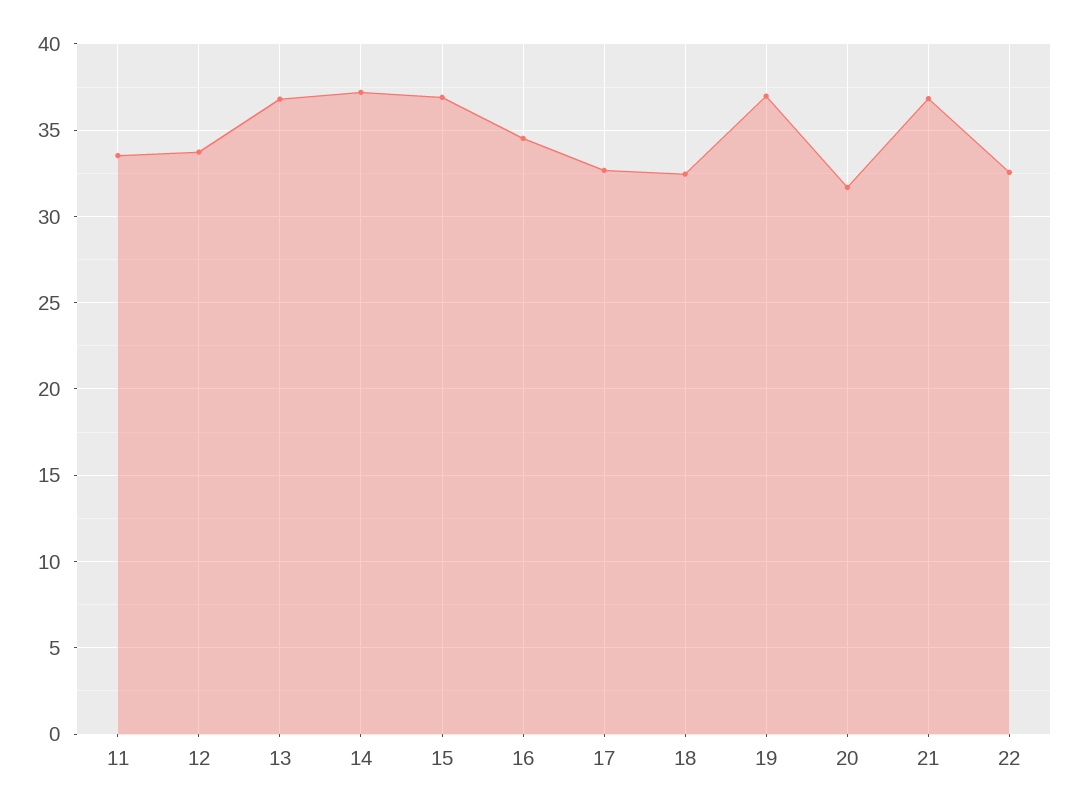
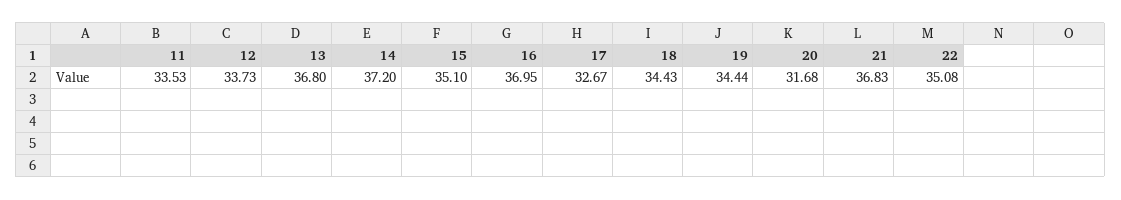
15: 37 -> 35.1
16: 34.5 -> 36.95
18: 32.5 -> 34.43
19: 37 -> 34.44
22: 32.5 -> 35.08

